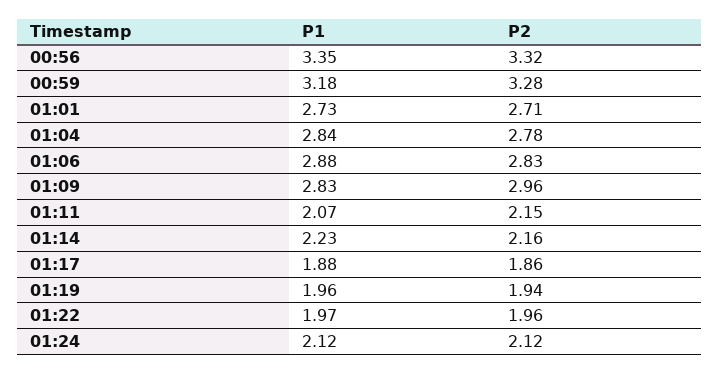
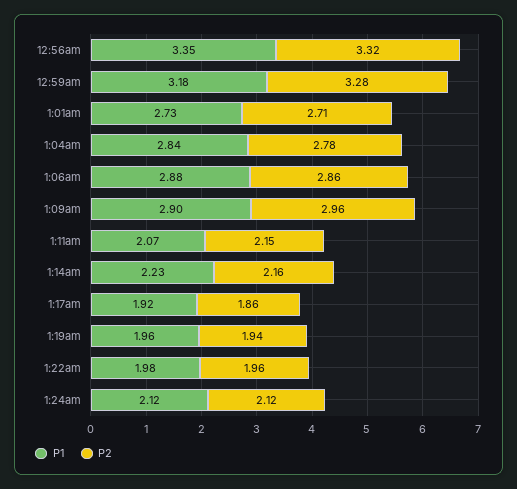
P2, 01:06: 2.83 -> 2.86
P1, 01:09: 2.83 -> 2.9
P1, 01:17: 1.88 -> 1.92
P1, 01:22: 1.97 -> 1.98

